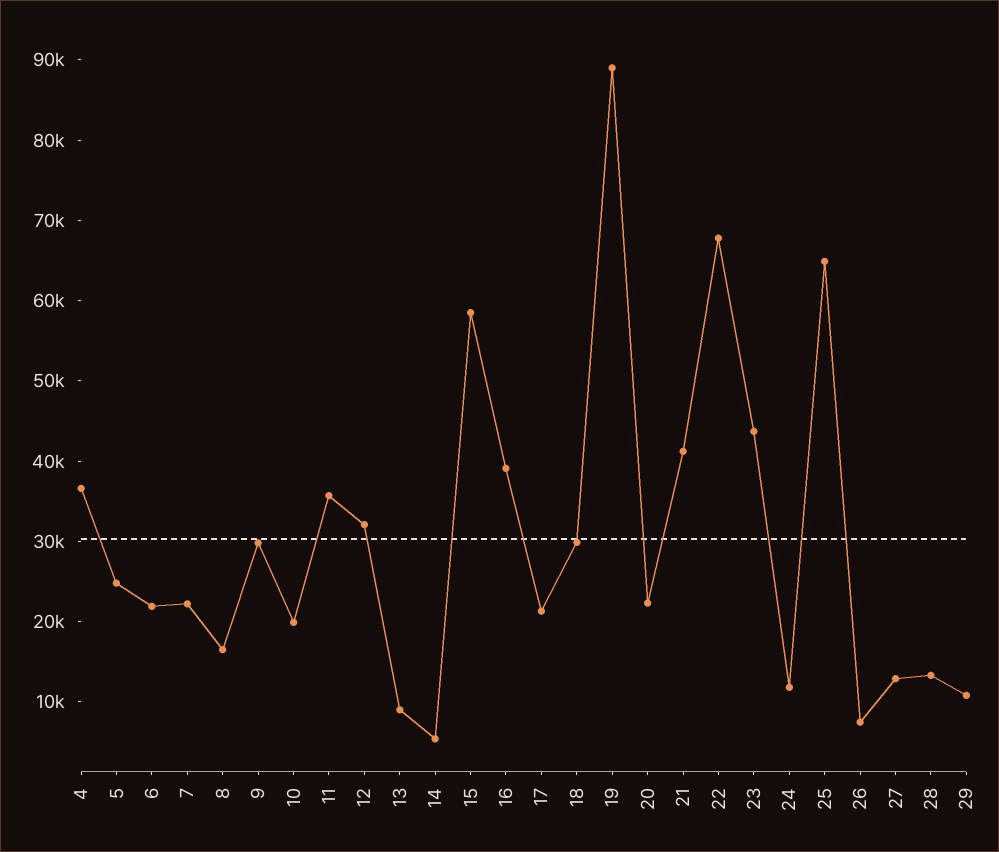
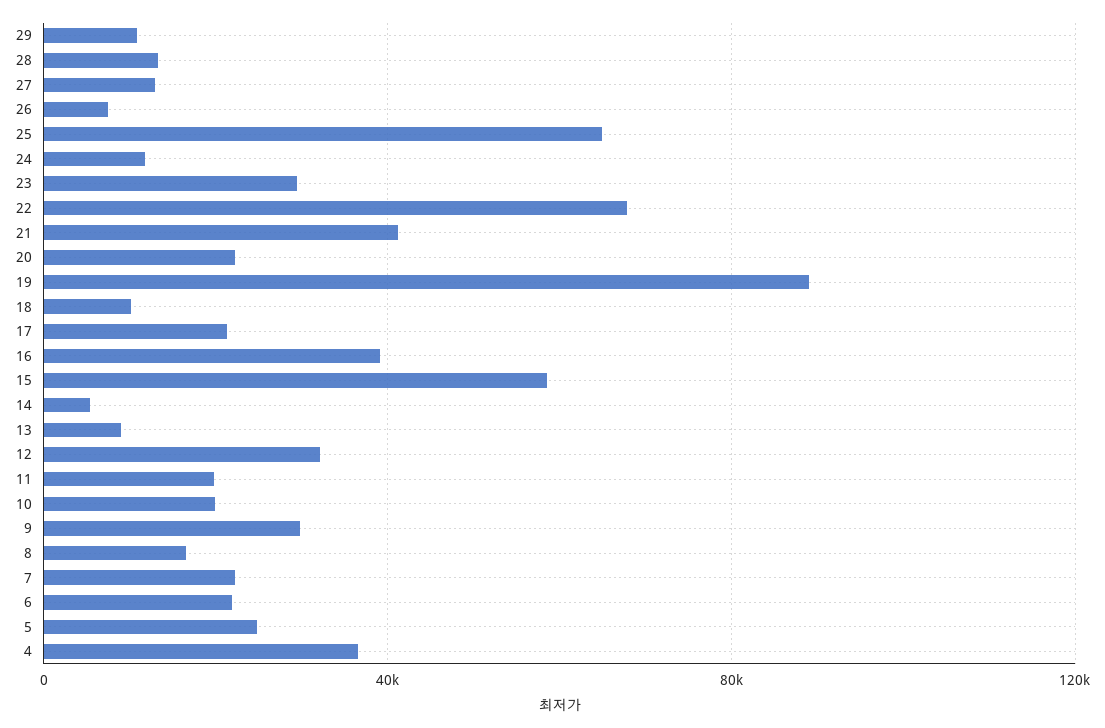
11: 36000 -> 20000
18: 30000 -> 10000
23: 44000 -> 30000

